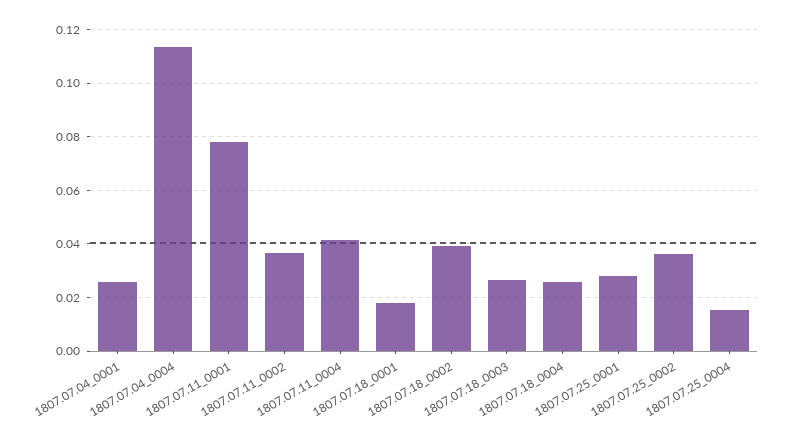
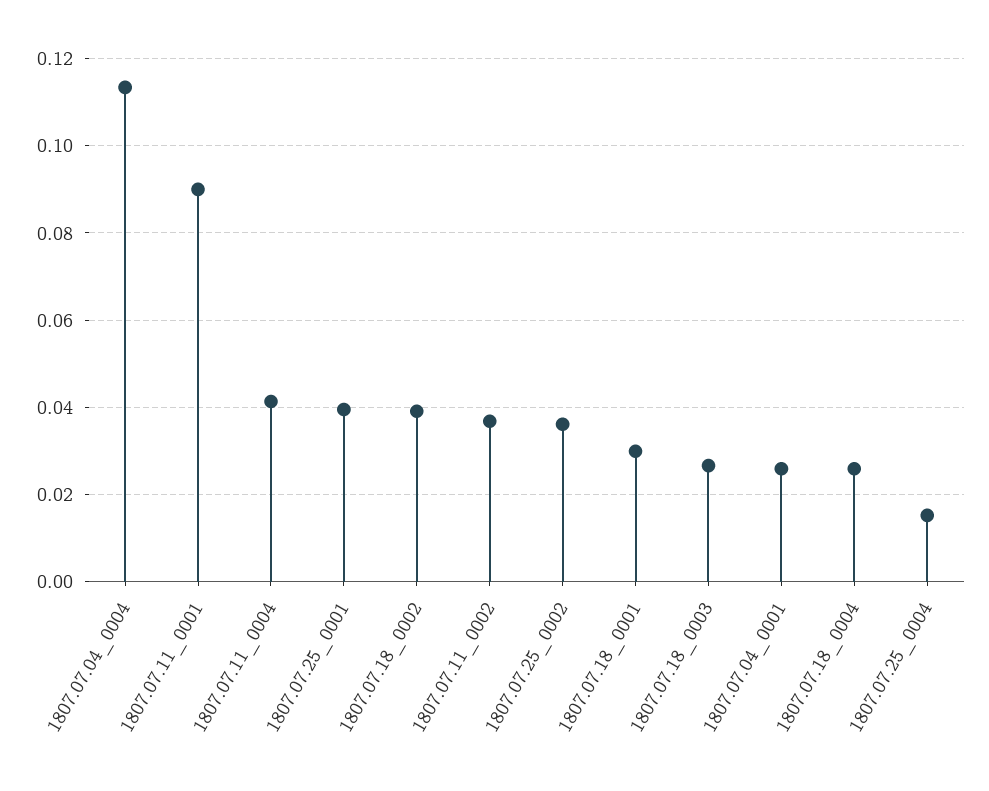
1807.07.11_0001: 0.0775 -> 0.09
1807.07.18_0001: 0.0175 -> 0.03
1807.07.25_0001: 0.0275 -> 0.04

